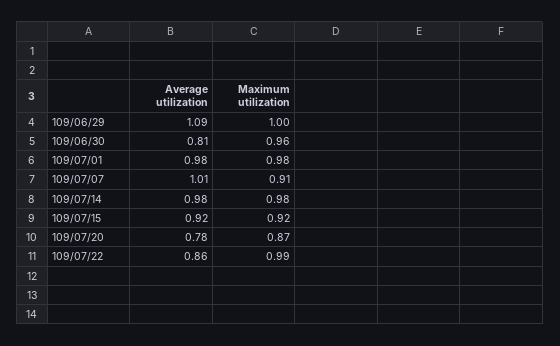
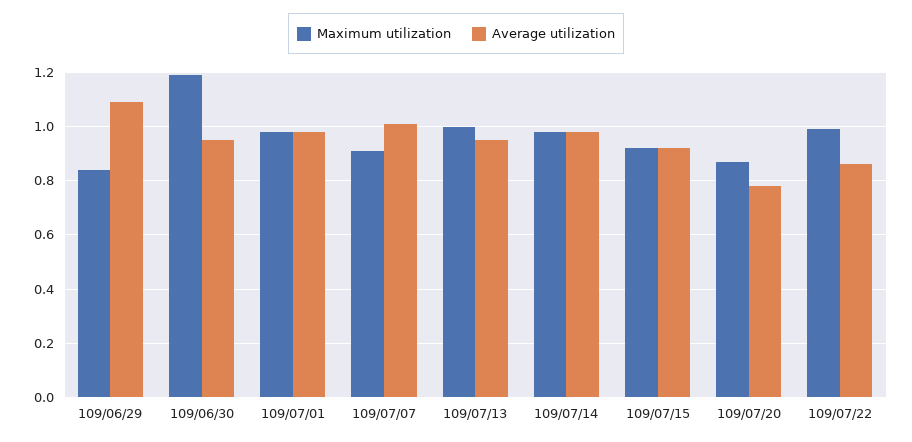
Maximum utilization, 109/06/29: 1 -> 0.85
Average utilization, 109/06/30: 0.81 -> 0.95
Maximum utilization, 109/06/30: 0.96 -> 1.2
Maximum utilization, 109/07/13: none -> 1
Average utilization, 109/07/13: none -> 0.95

